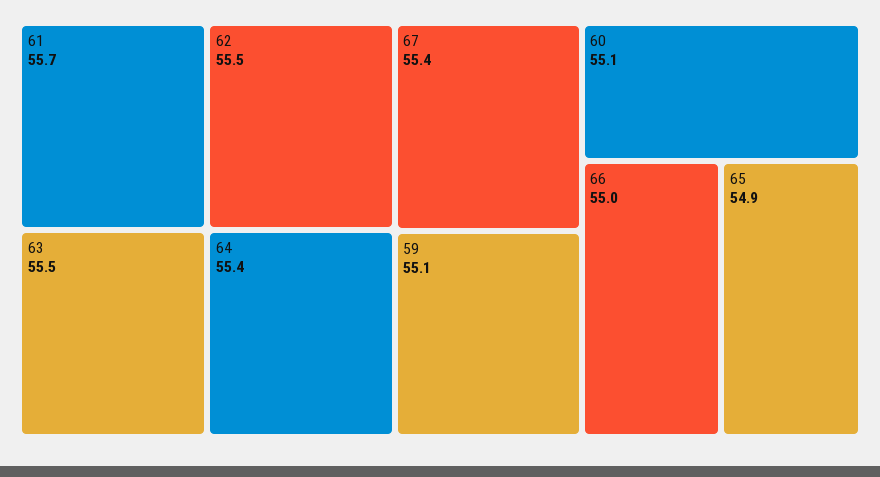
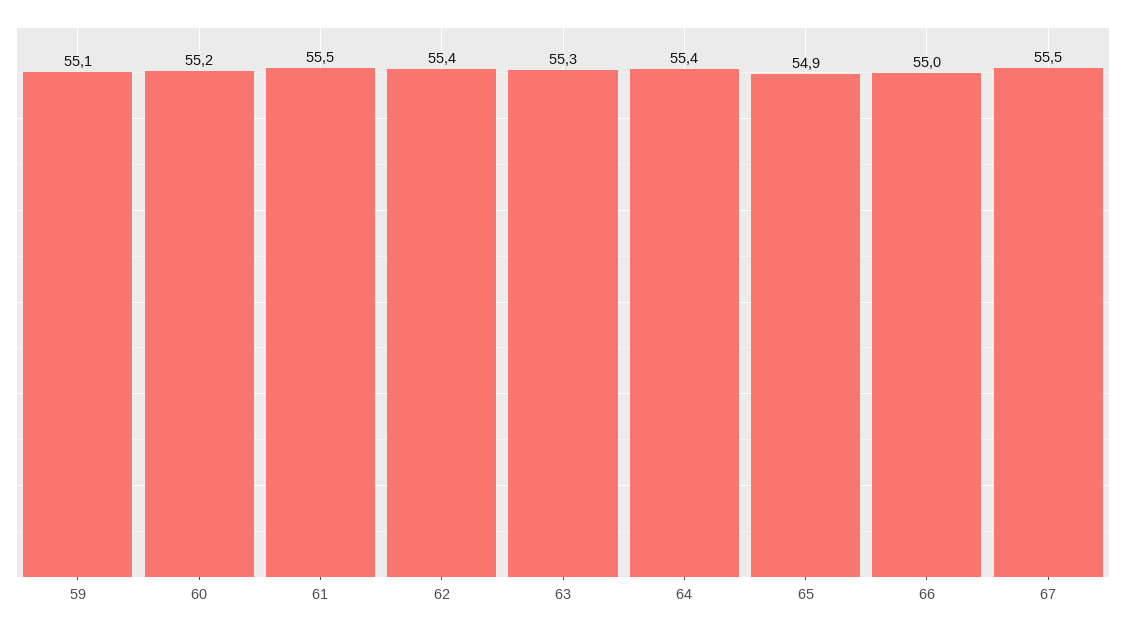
61: 55.7 -> 55.5
62: 55.5 -> 55.4
63: 55.5 -> 55.3
67: 55.4 -> 55.5
60: 55.1 -> 55.2

